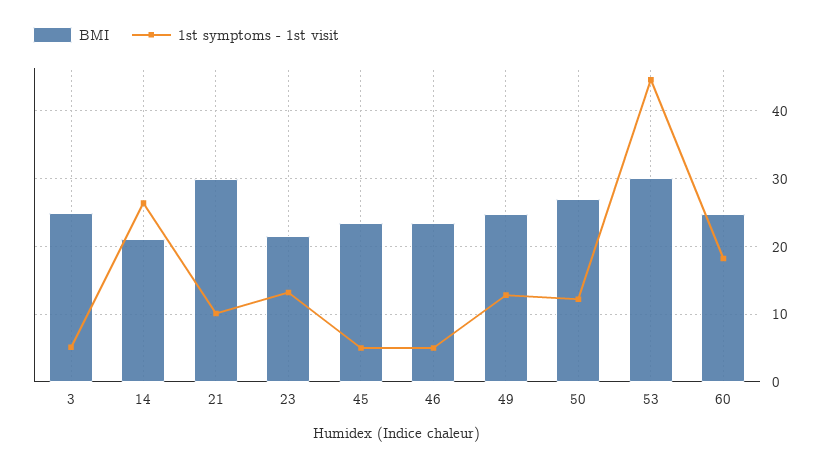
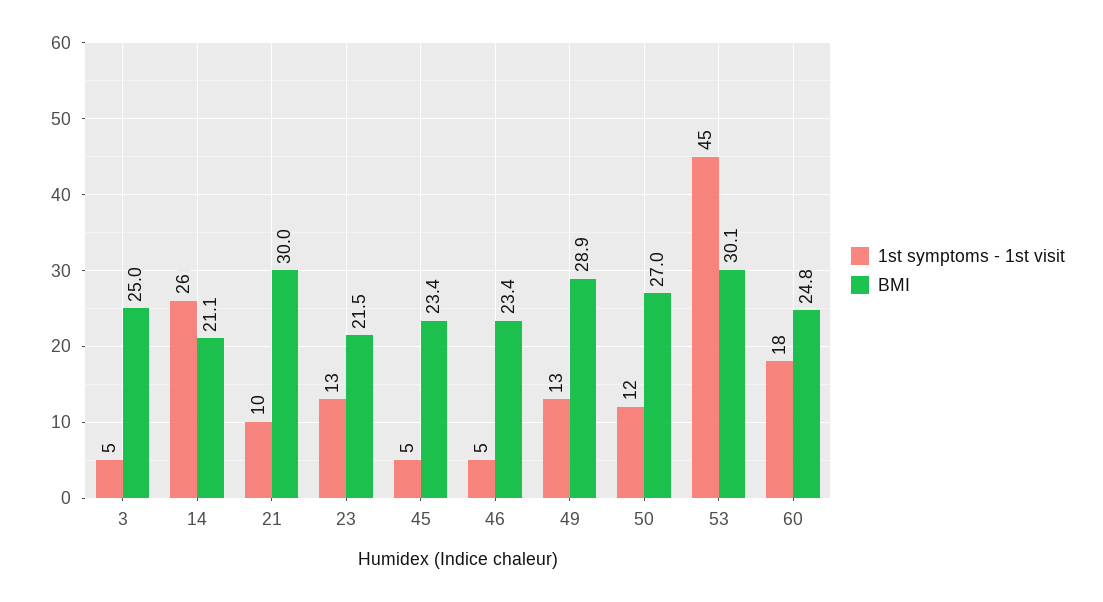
BMI, 49: 25 -> 28.9

